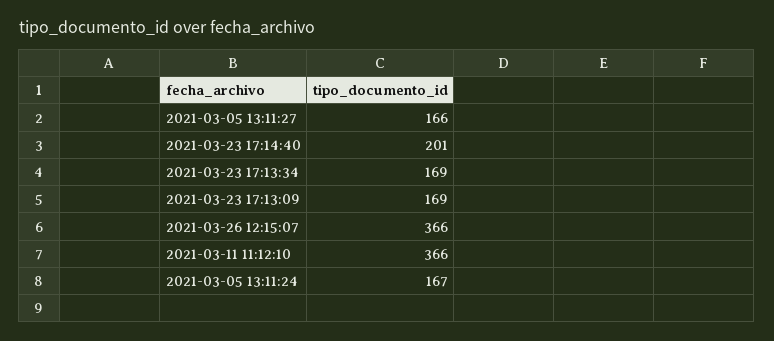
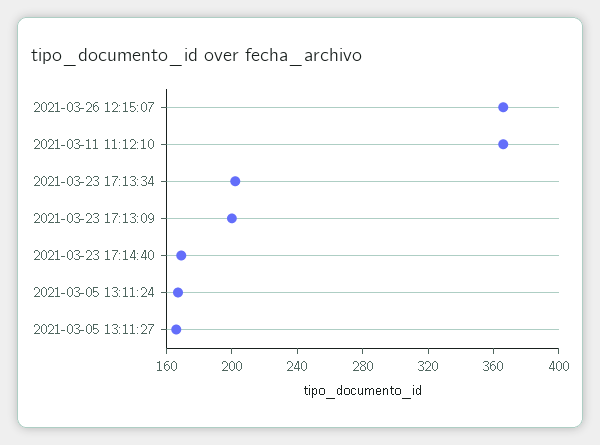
2021-03-23 17:14:40: 201 -> 170
2021-03-23 17:13:34: 169 -> 200
2021-03-23 17:13:09: 169 -> 200

